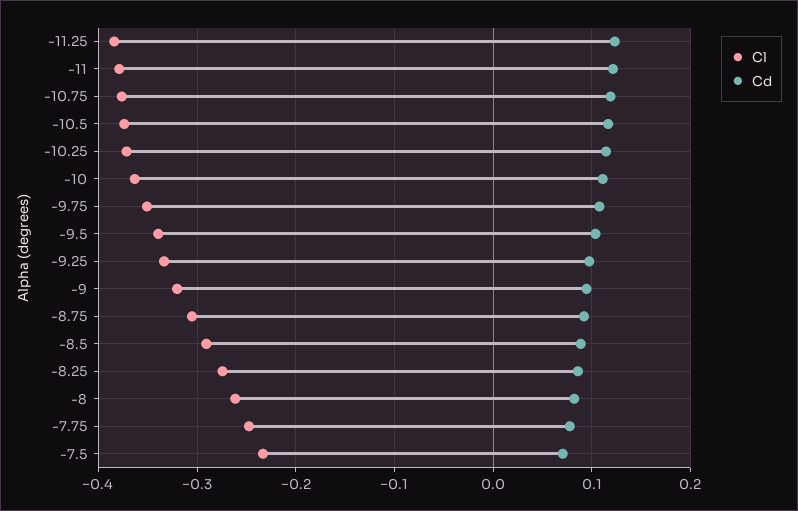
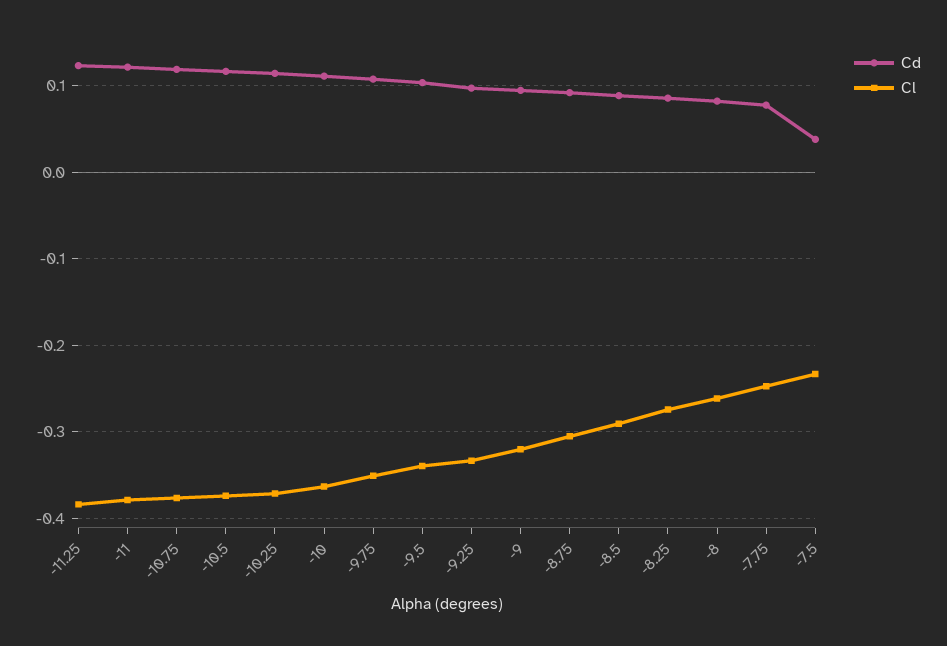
Cd, -7.5: 0.07 -> 0.04

